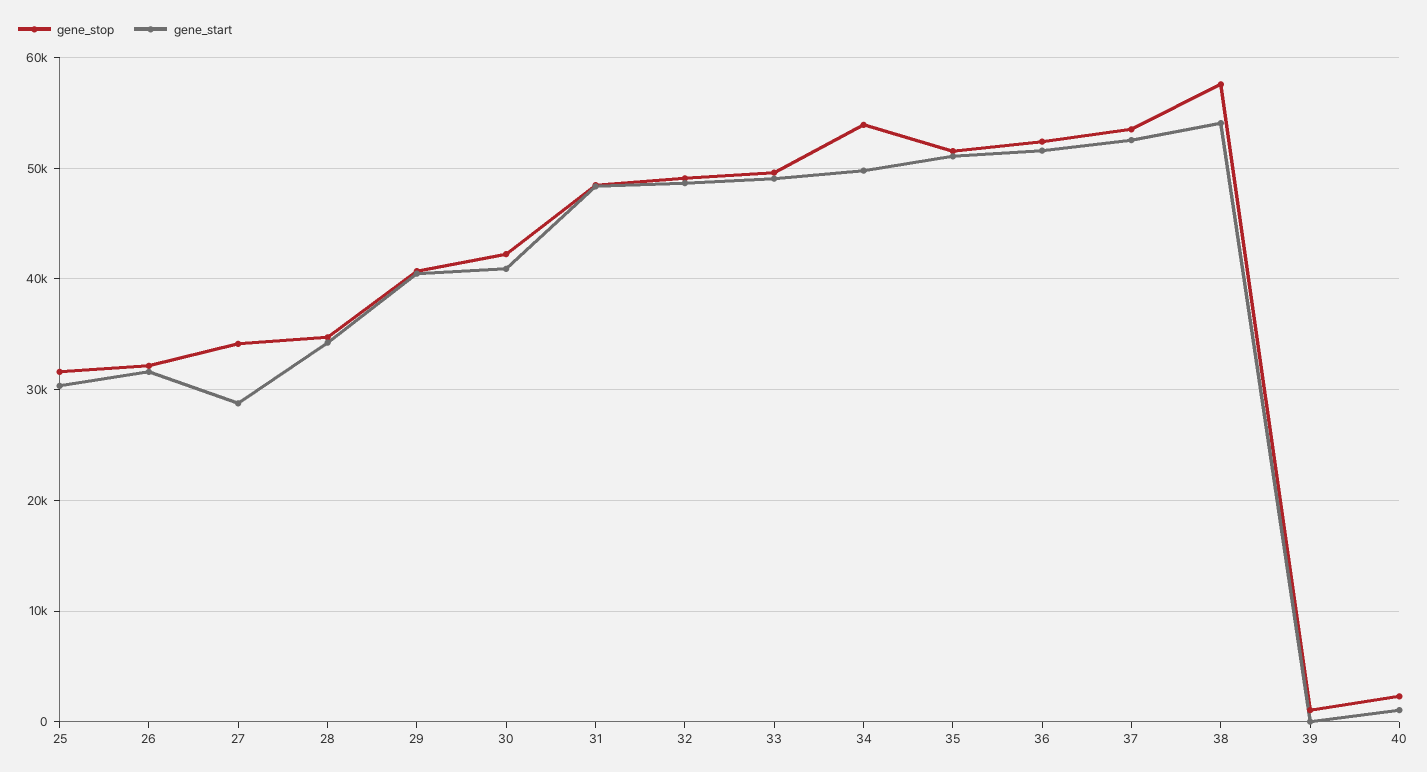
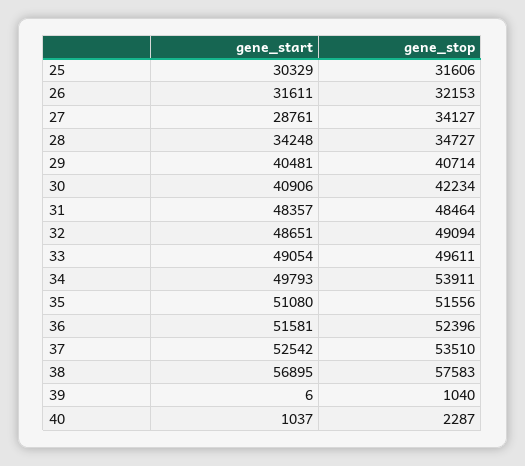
gene_start, 38: 54000 -> 56895

